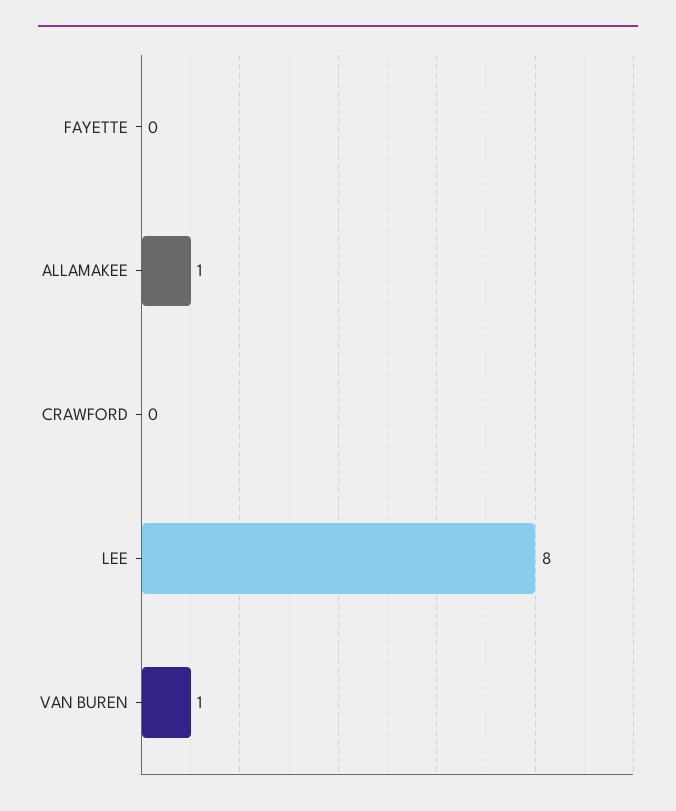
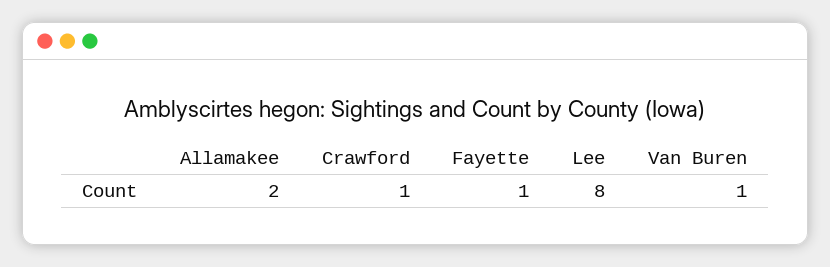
FAYETTE: 0 -> 1
ALLAMAKEE: 1 -> 2
CRAWFORD: 0 -> 1

